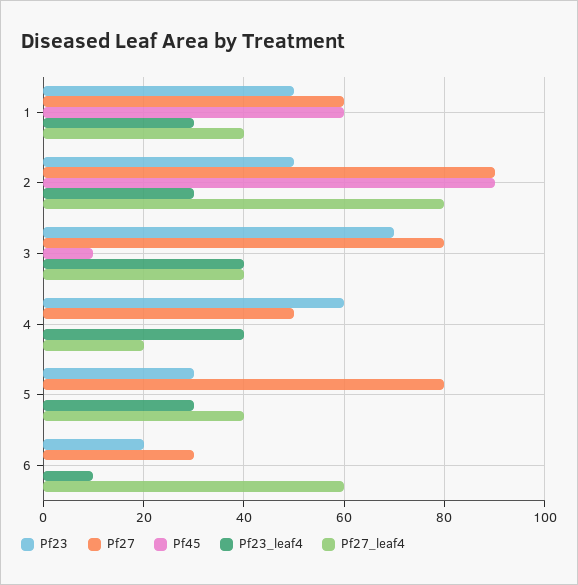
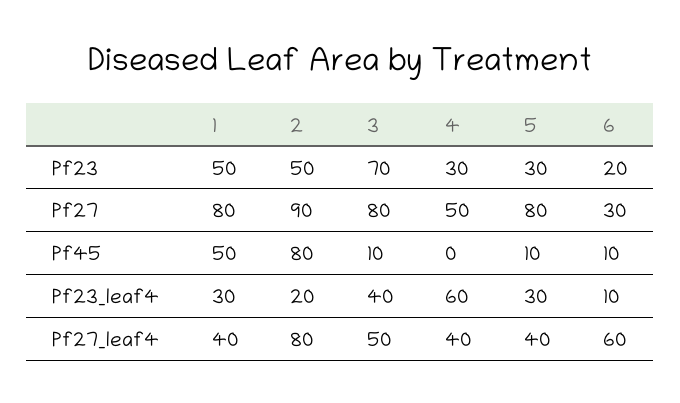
Pf27, 1: 60 -> 80
Pf45, 1: 60 -> 50
Pf45, 2: 90 -> 80
Pf23_leaf4, 2: 30 -> 20
Pf27_leaf4, 3: 40 -> 50
Pf23, 4: 60 -> 30
Pf23_leaf4, 4: 40 -> 60
Pf27_leaf4, 4: 20 -> 40
Pf45, 5: 0 -> 10
Pf45, 6: 0 -> 10

